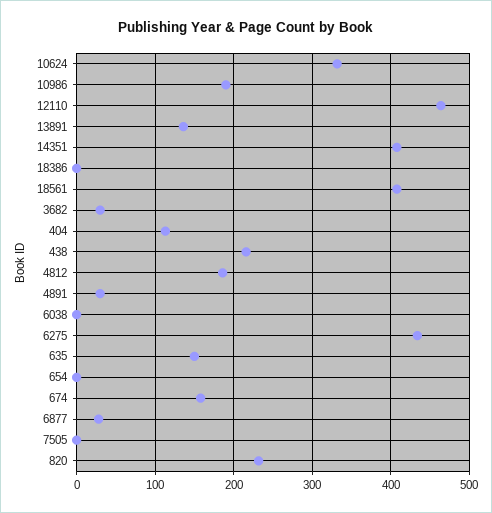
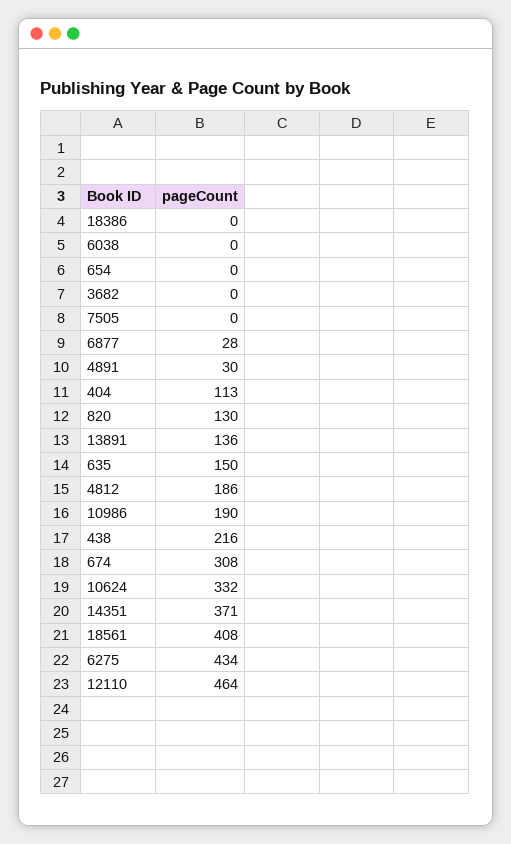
14351: 410 -> 371
3682: 30 -> 0
674: 160 -> 308
820: 230 -> 130

